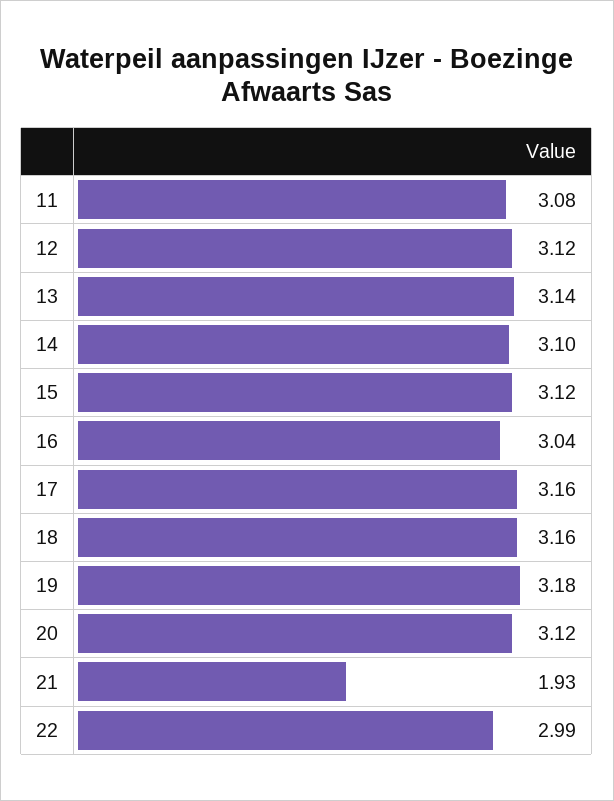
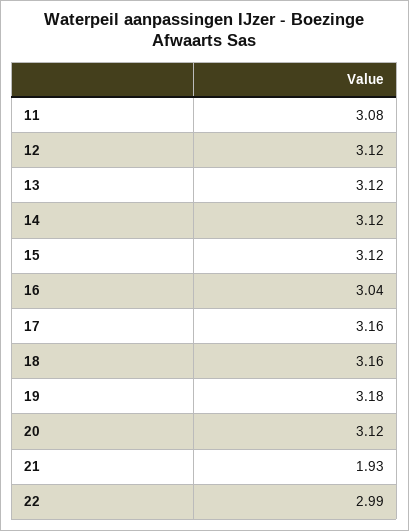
13: 3.14 -> 3.12
14: 3.1 -> 3.12

